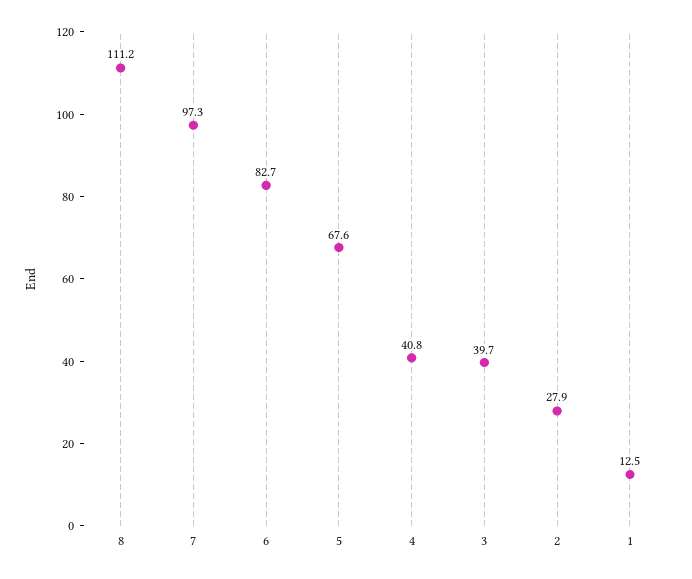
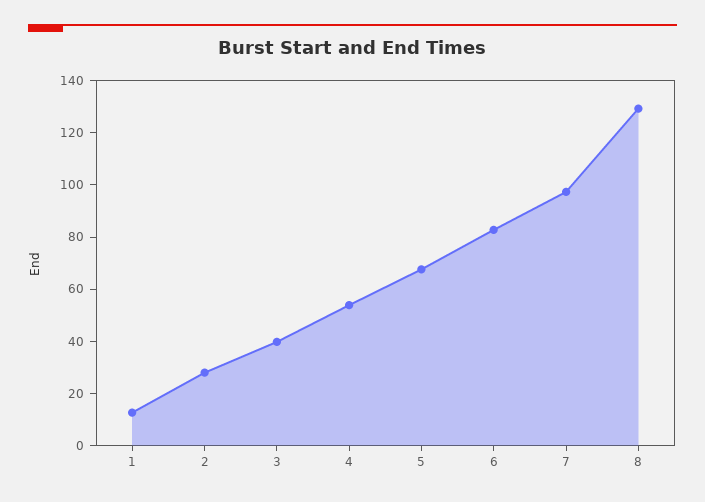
8: 111.2 -> 130
4: 40.8 -> 55

